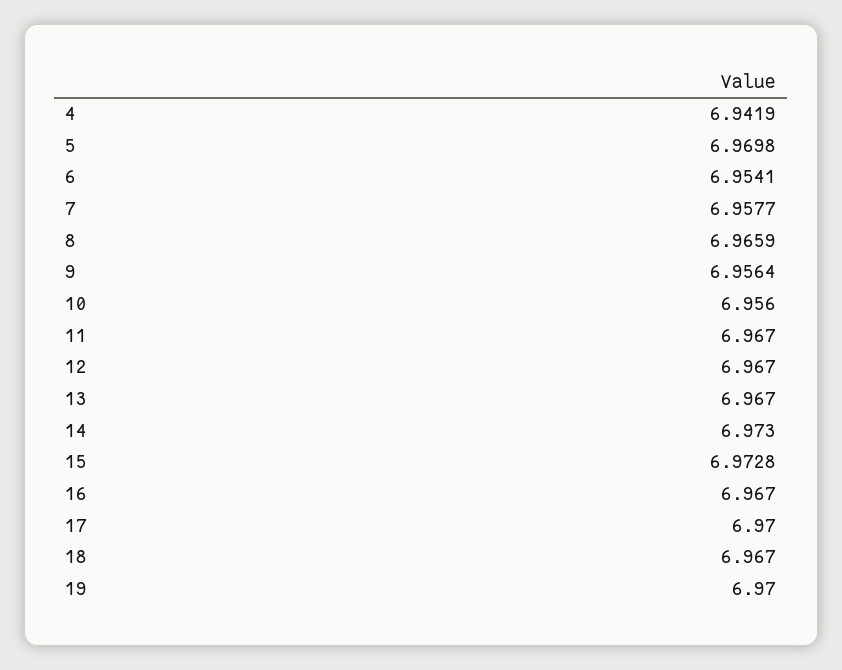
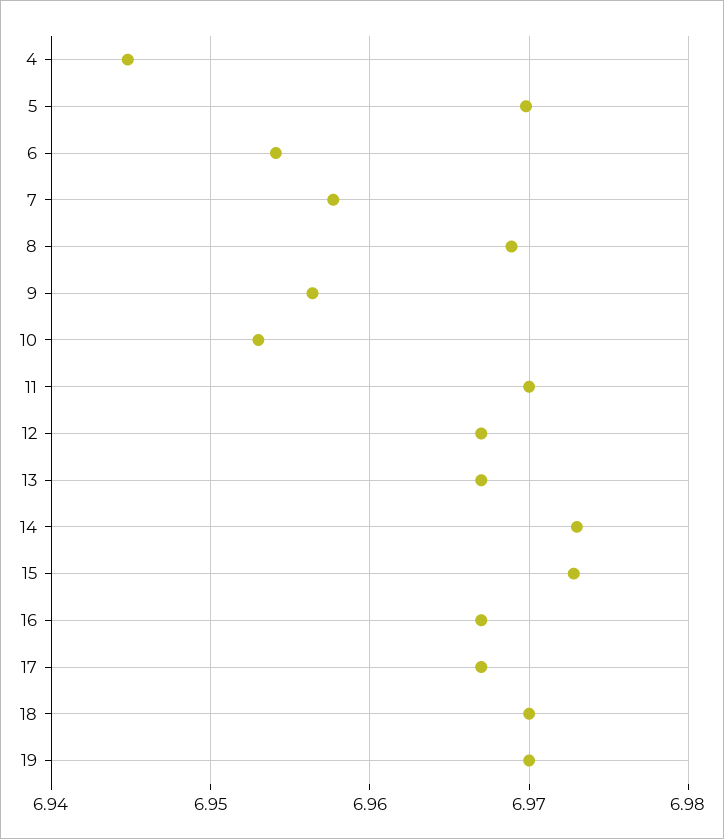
4: 6.9419 -> 6.945
8: 6.9659 -> 6.969
10: 6.956 -> 6.953
11: 6.967 -> 6.97
17: 6.97 -> 6.967
18: 6.967 -> 6.97

